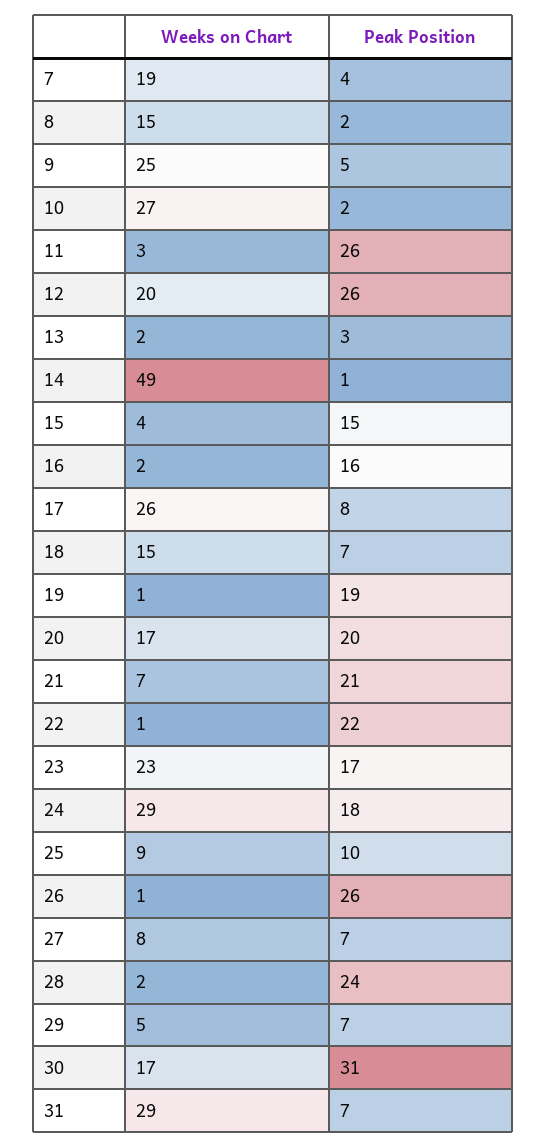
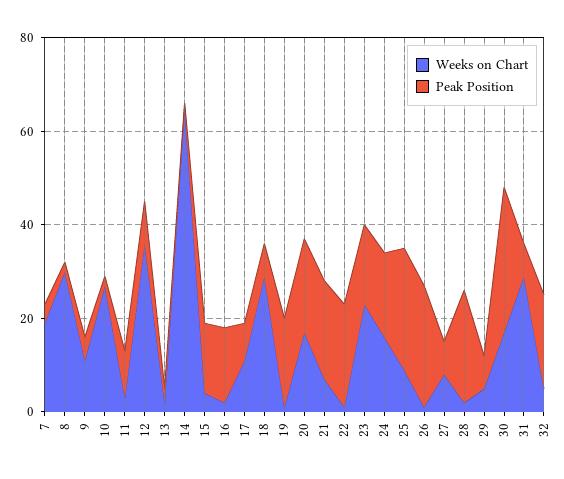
Weeks on Chart, 8: 15 -> 30
Weeks on Chart, 9: 25 -> 10
Peak Position, 11: 26 -> 10
Weeks on Chart, 12: 20 -> 35
Peak Position, 12: 26 -> 10
Weeks on Chart, 14: 49 -> 65
Weeks on Chart, 17: 26 -> 10
Weeks on Chart, 18: 15 -> 30
Weeks on Chart, 24: 29 -> 15
Peak Position, 25: 10 -> 25
Weeks on Chart, 32: none -> 5
Peak Position, 32: none -> 20

